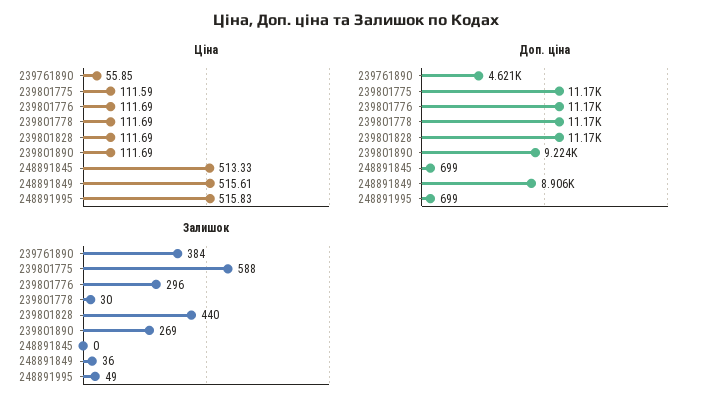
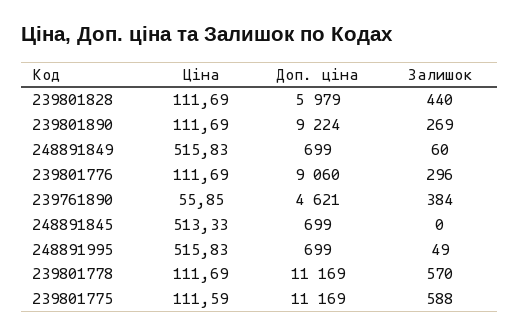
Ціна, 248891849: 515.61 -> 515.83
Доп. ціна, 239801776: 11170 -> 9060
Доп. ціна, 239801828: 11170 -> 5979
Доп. ціна, 248891849: 8906 -> 699
Залишок, 239801778: 30 -> 570
Залишок, 248891849: 36 -> 60

